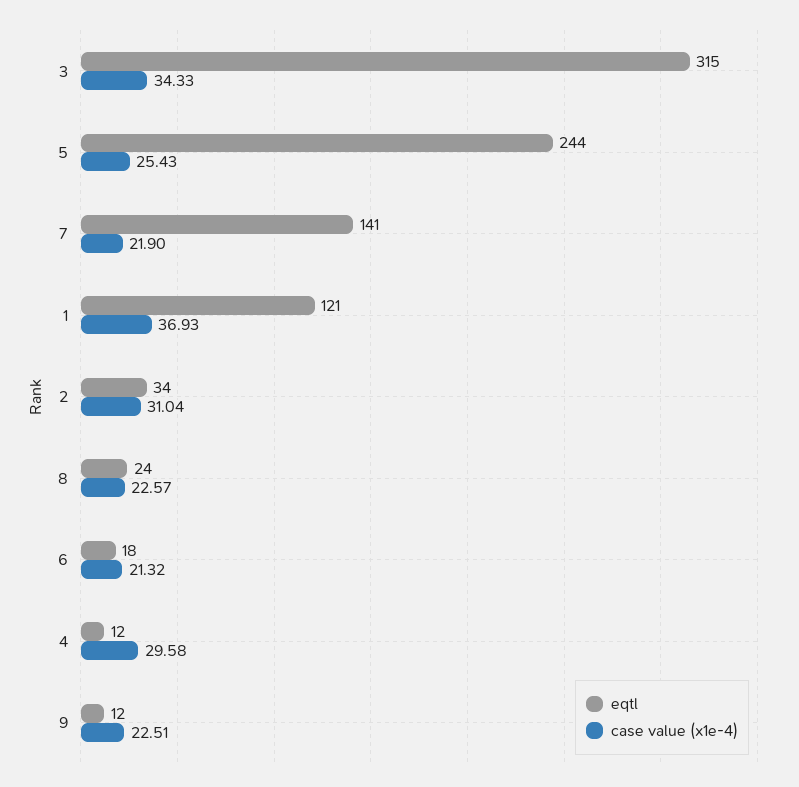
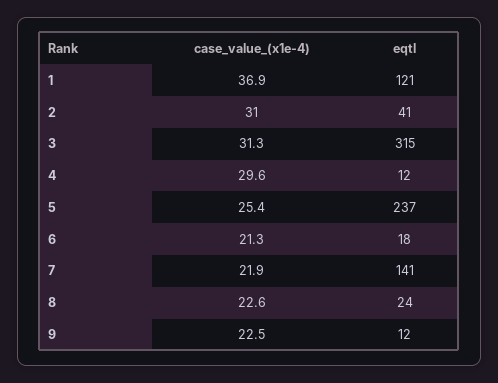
case value (x1e-4), 3: 34.33 -> 31.3
eqtl, 5: 244 -> 237
eqtl, 2: 34 -> 41

